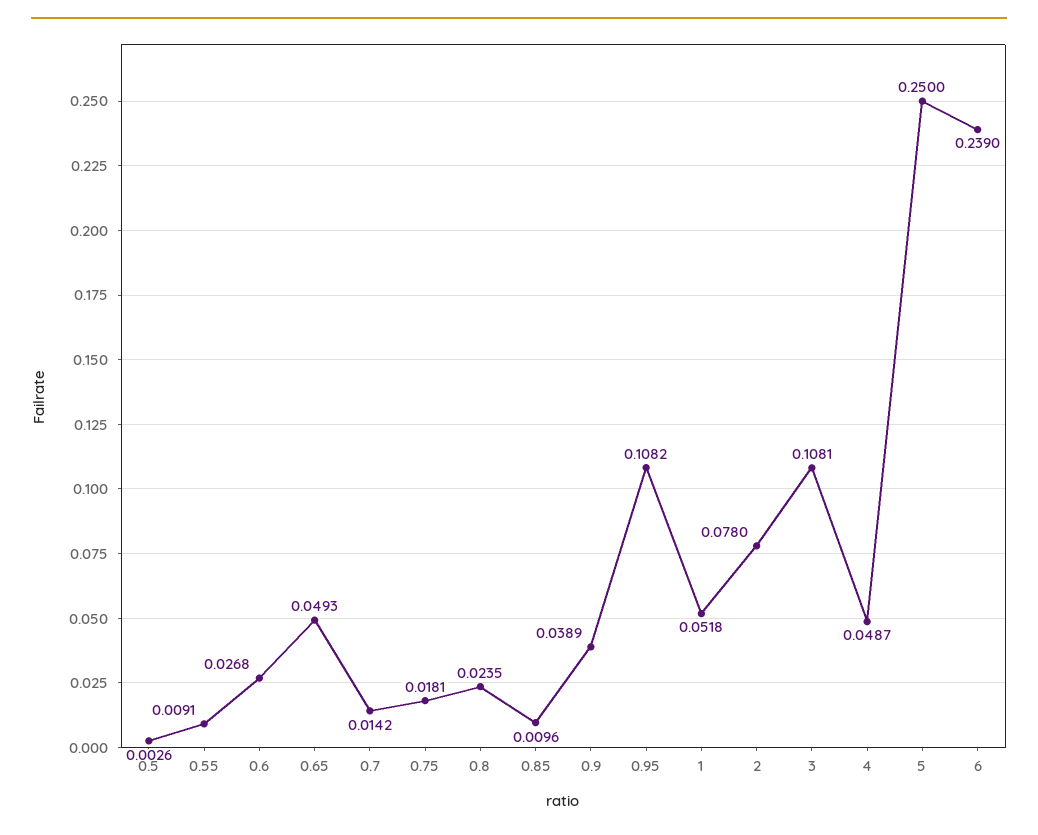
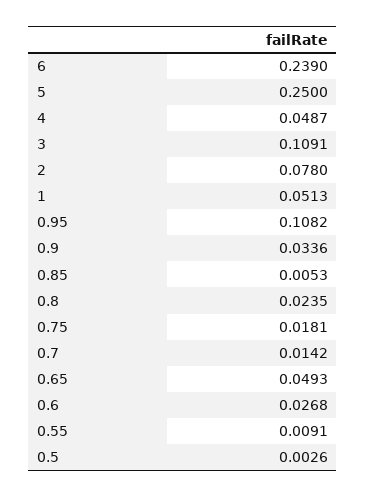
0.85: 0.0096 -> 0.0053
0.9: 0.0389 -> 0.0336
1: 0.0518 -> 0.0513
3: 0.1081 -> 0.1091

